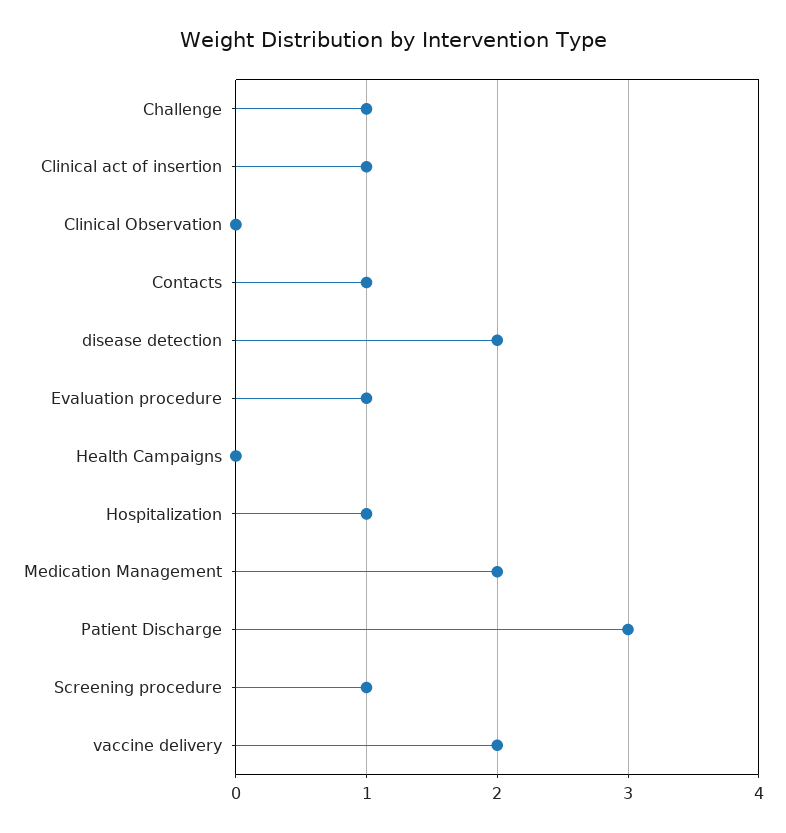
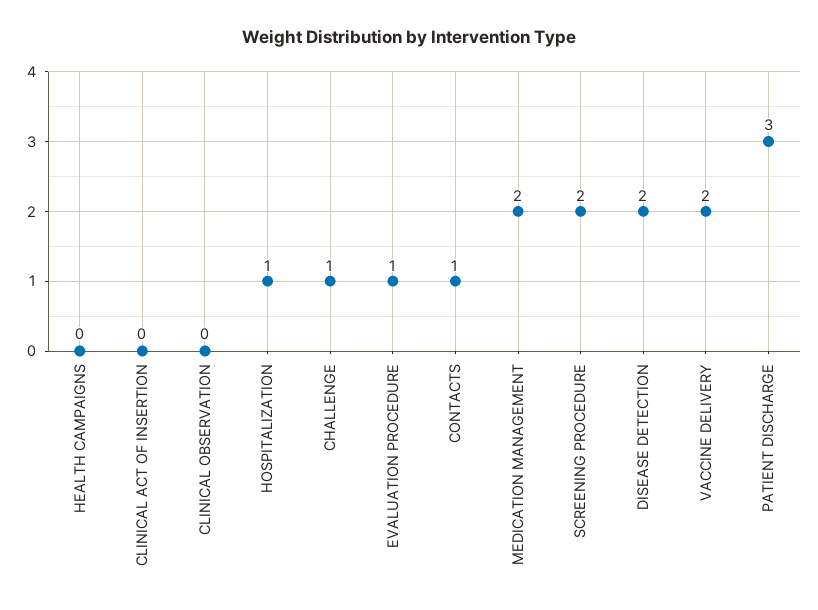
Clinical act of insertion: 1 -> 0
Screening procedure: 1 -> 2

